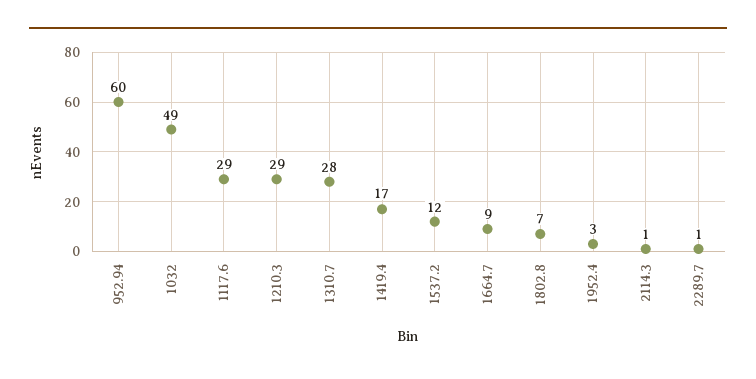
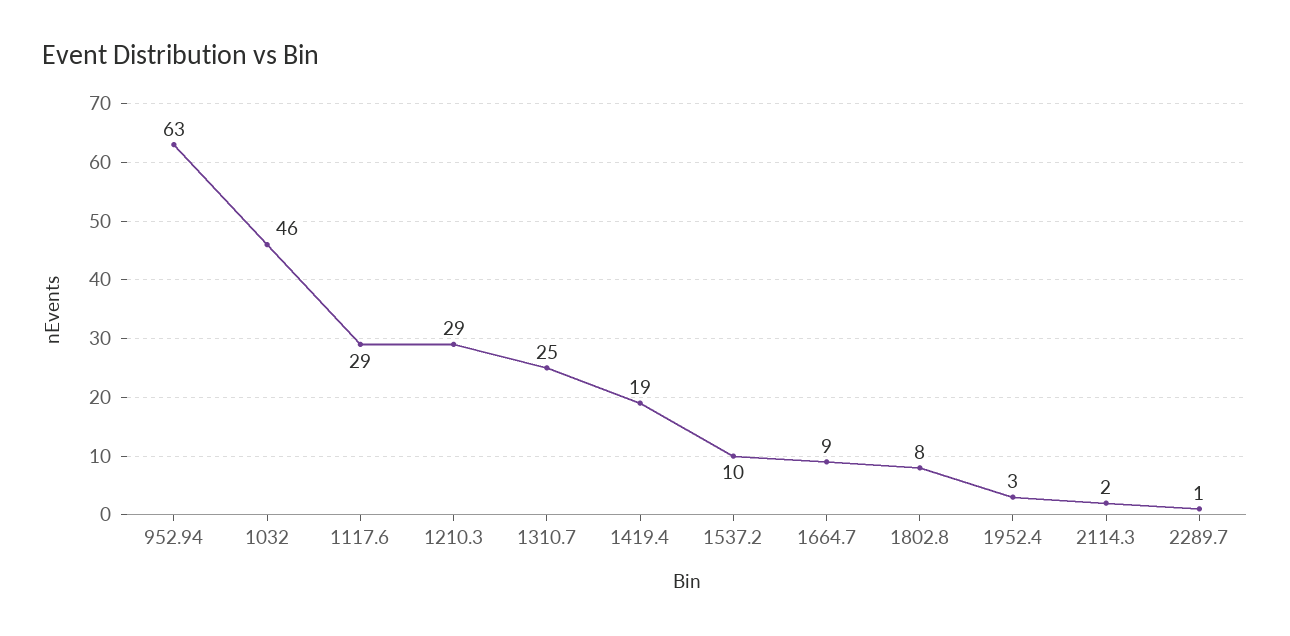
952.94: 60 -> 63
1032: 49 -> 46
1310.7: 28 -> 25
1419.4: 17 -> 19
1537.2: 12 -> 10
1802.8: 7 -> 8
2114.3: 1 -> 2

